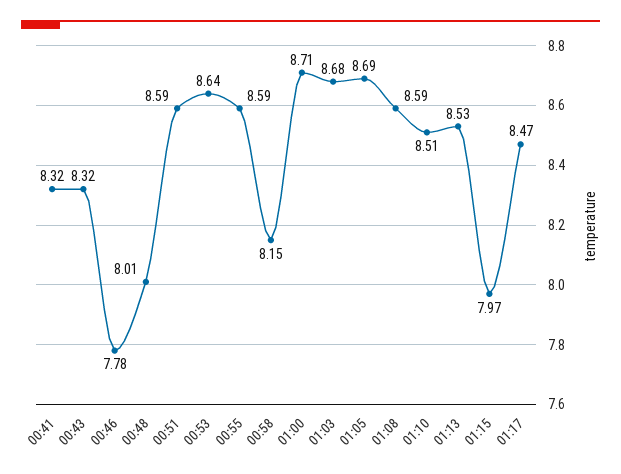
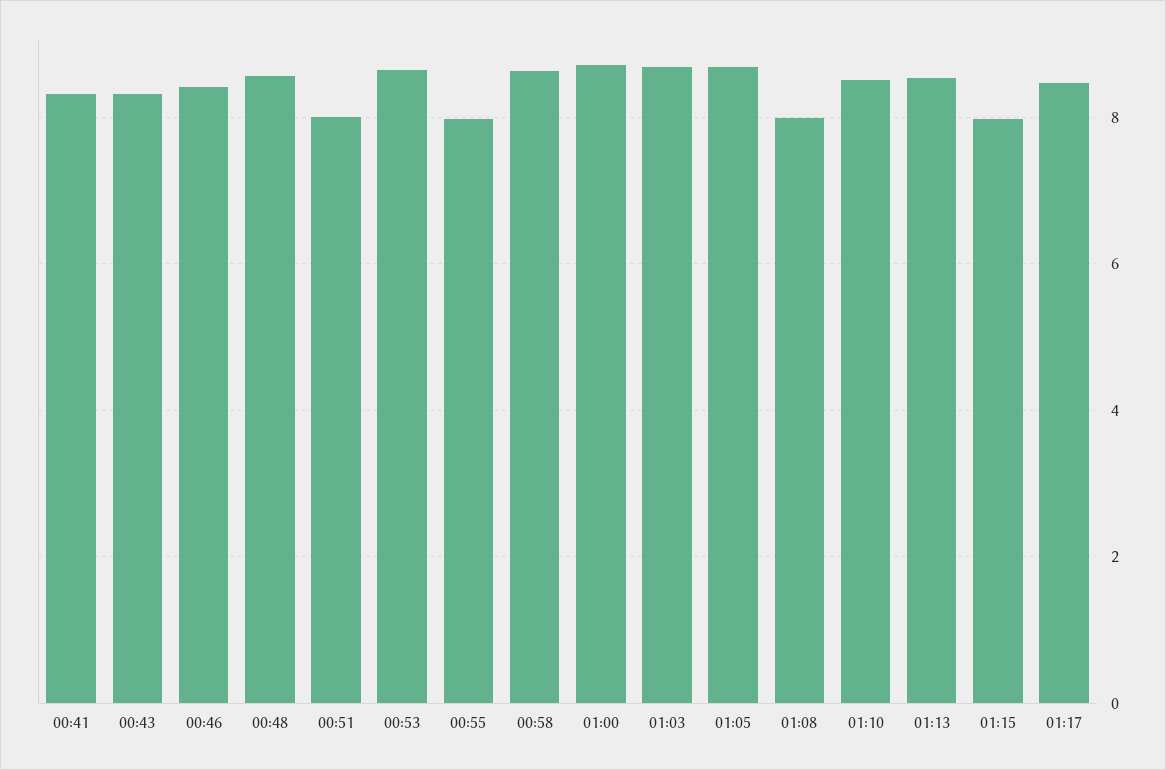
00:46: 7.78 -> 8.4
00:48: 8.01 -> 8.6
00:51: 8.59 -> 8
00:55: 8.59 -> 8
00:58: 8.15 -> 8.6
01:08: 8.59 -> 8

